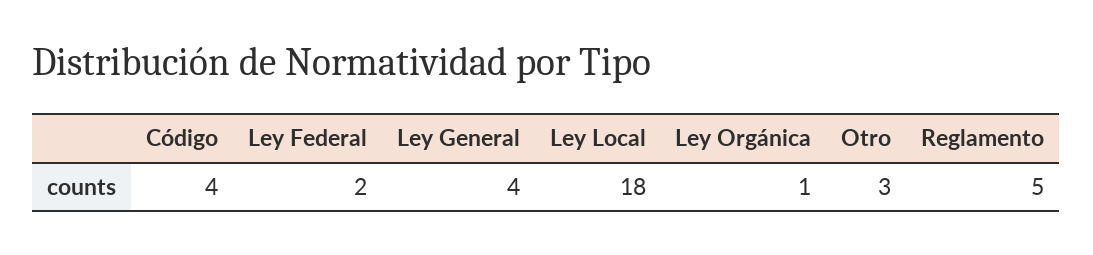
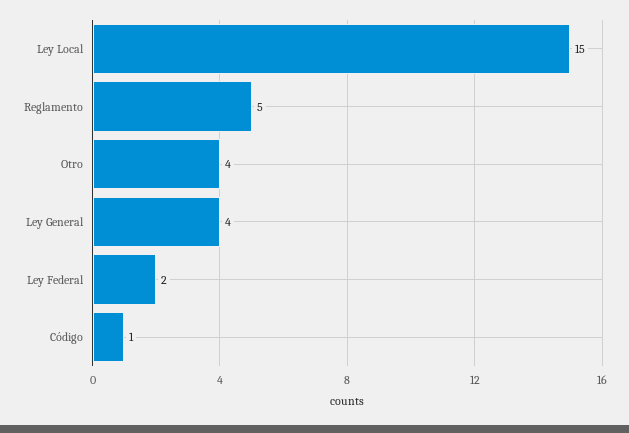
Código: 4 -> 1
Ley Local: 18 -> 15
Ley Orgánica: 1 -> none
Otro: 3 -> 4

